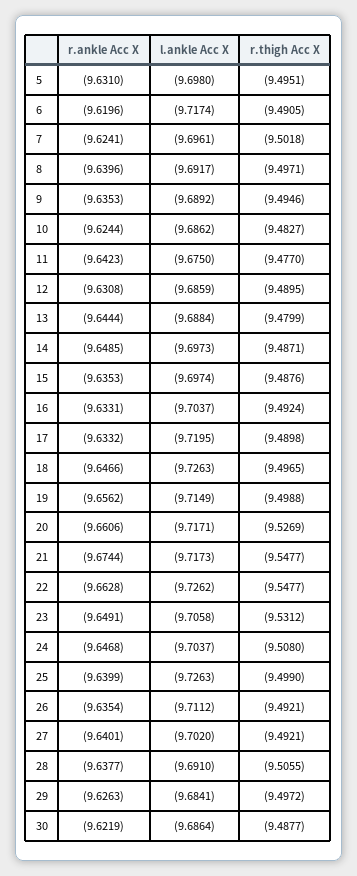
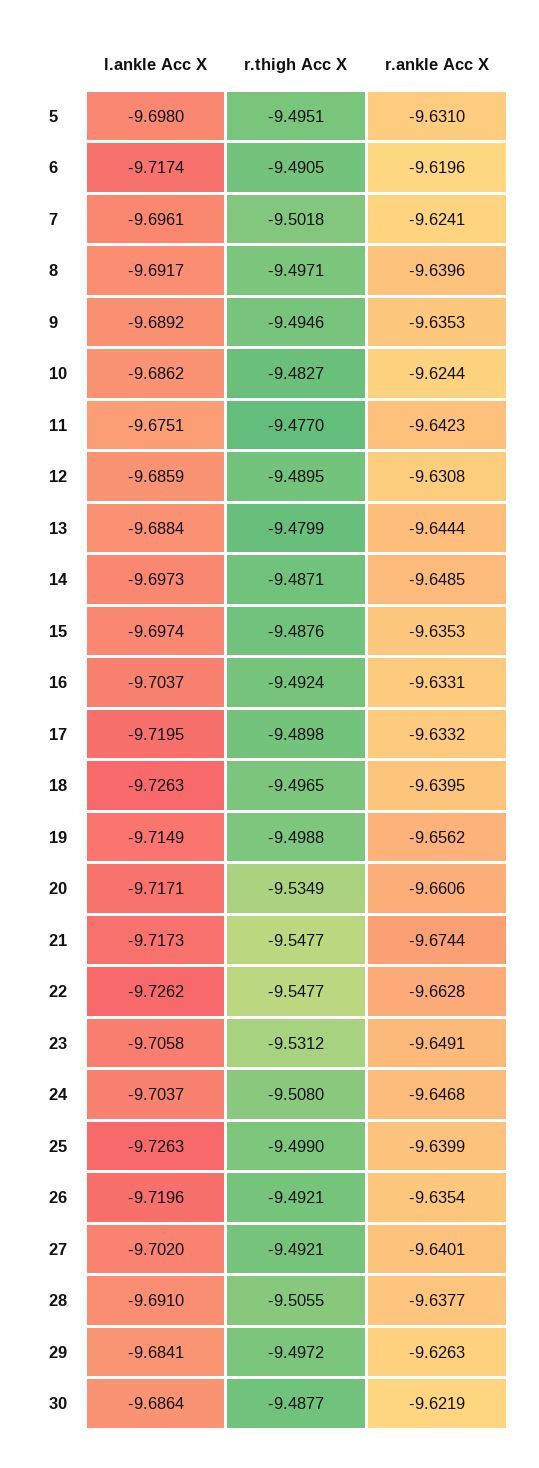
l.ankle Acc X, 11: -9.675 -> -9.6751
r.ankle Acc X, 18: -9.6466 -> -9.6395
r.thigh Acc X, 20: -9.5269 -> -9.5349
l.ankle Acc X, 26: -9.7112 -> -9.7196

